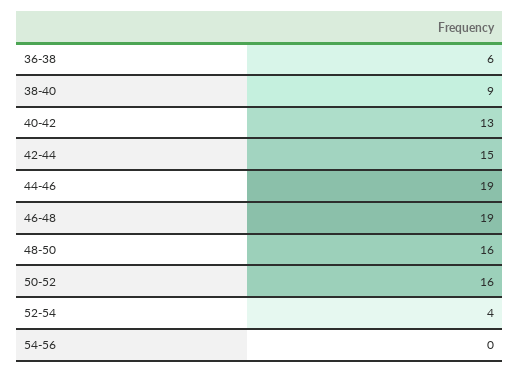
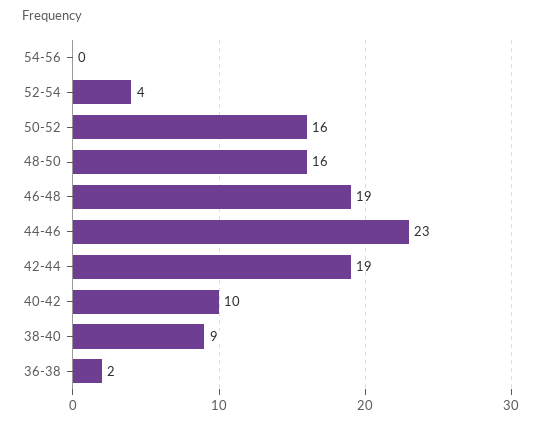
36-38: 6 -> 2
40-42: 13 -> 10
42-44: 15 -> 19
44-46: 19 -> 23

